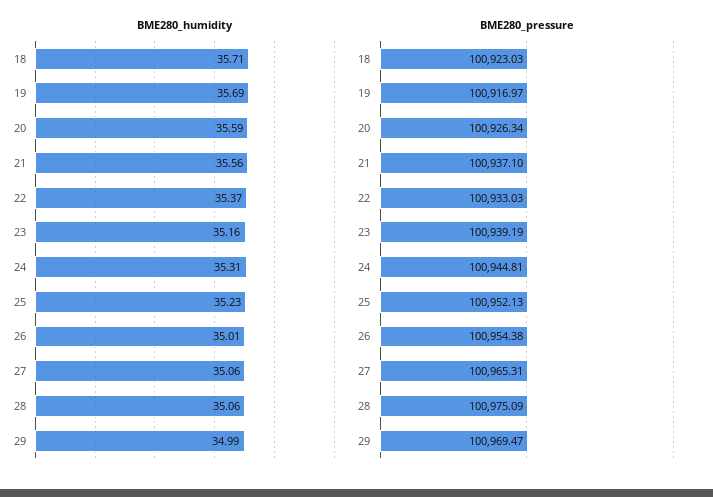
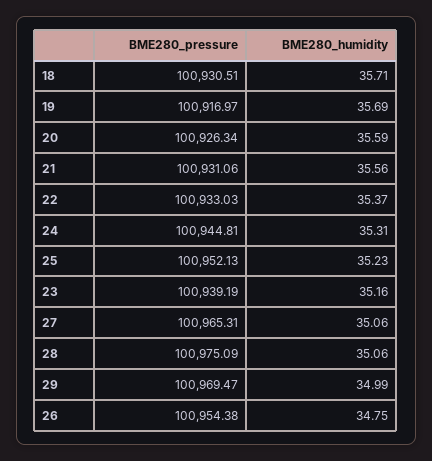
BME280_humidity, 26: 35.01 -> 34.75
BME280_pressure, 18: 100923.03 -> 100930.51
BME280_pressure, 21: 100937.1 -> 100931.06

